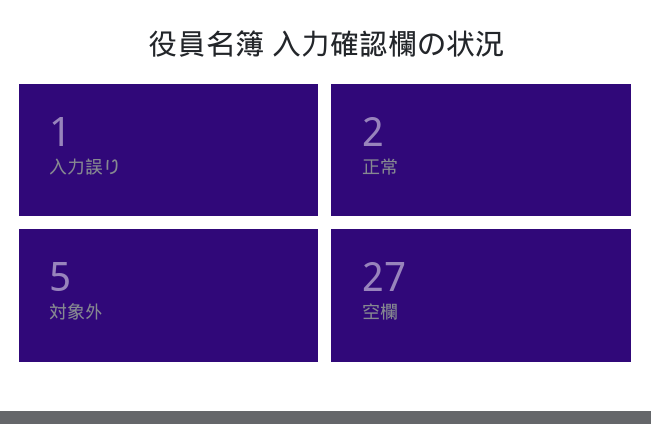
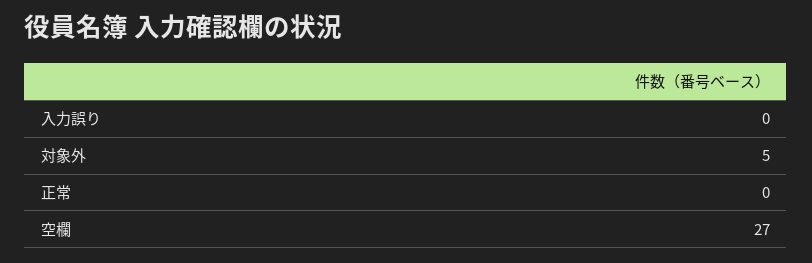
入力誤り: 1 -> 0
正常: 2 -> 0

